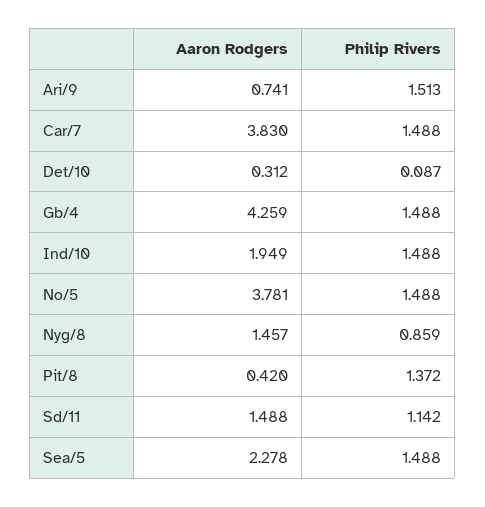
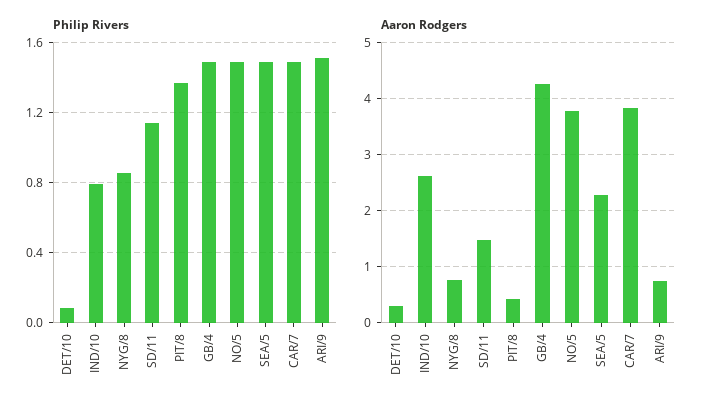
Aaron Rodgers, Ind/10: 1.949 -> 2.6
Philip Rivers, Ind/10: 1.488 -> 0.8
Aaron Rodgers, Nyg/8: 1.457 -> 0.8

